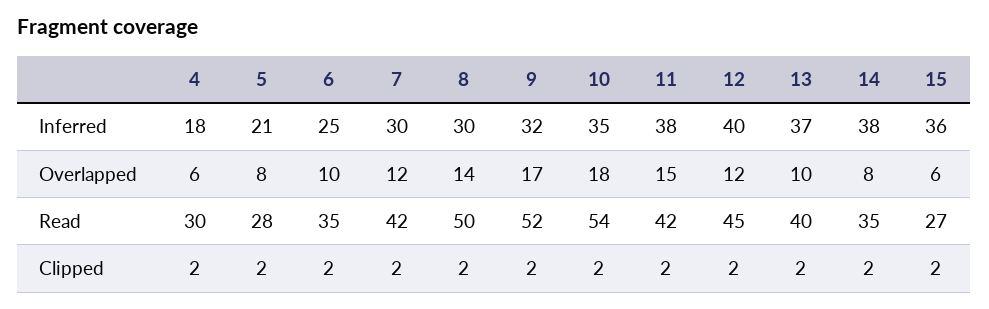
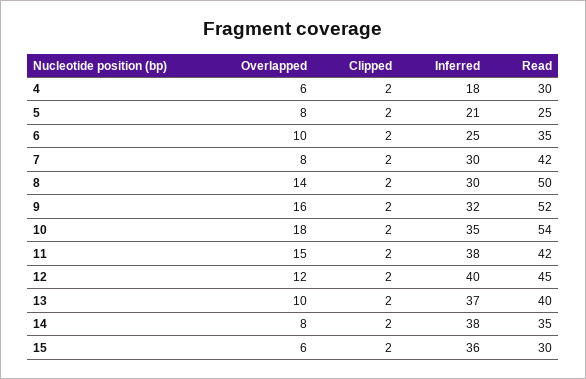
7, Overlapped: 12 -> 8
9, Overlapped: 17 -> 16
5, Read: 28 -> 25
15, Read: 27 -> 30

